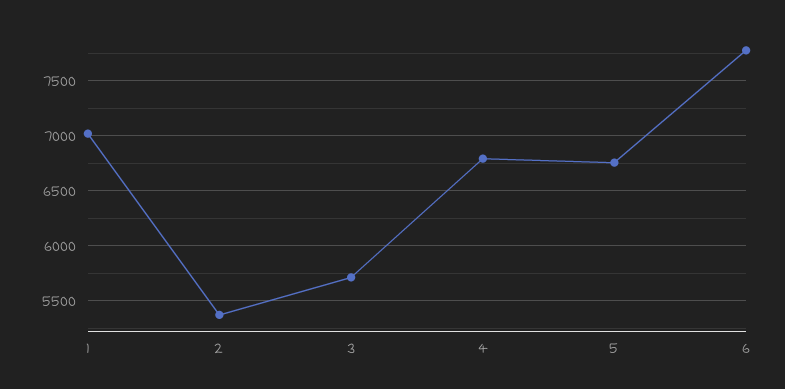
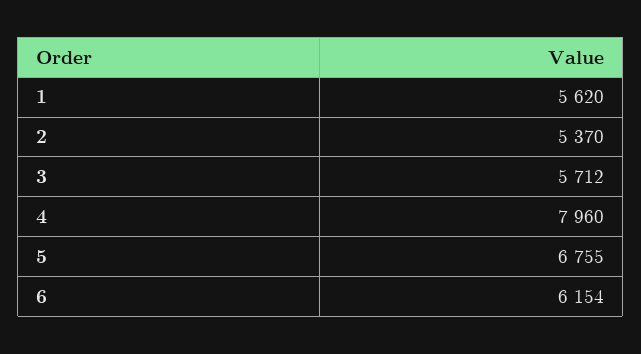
1: 7000 -> 5620
4: 6800 -> 7960
6: 7800 -> 6154

